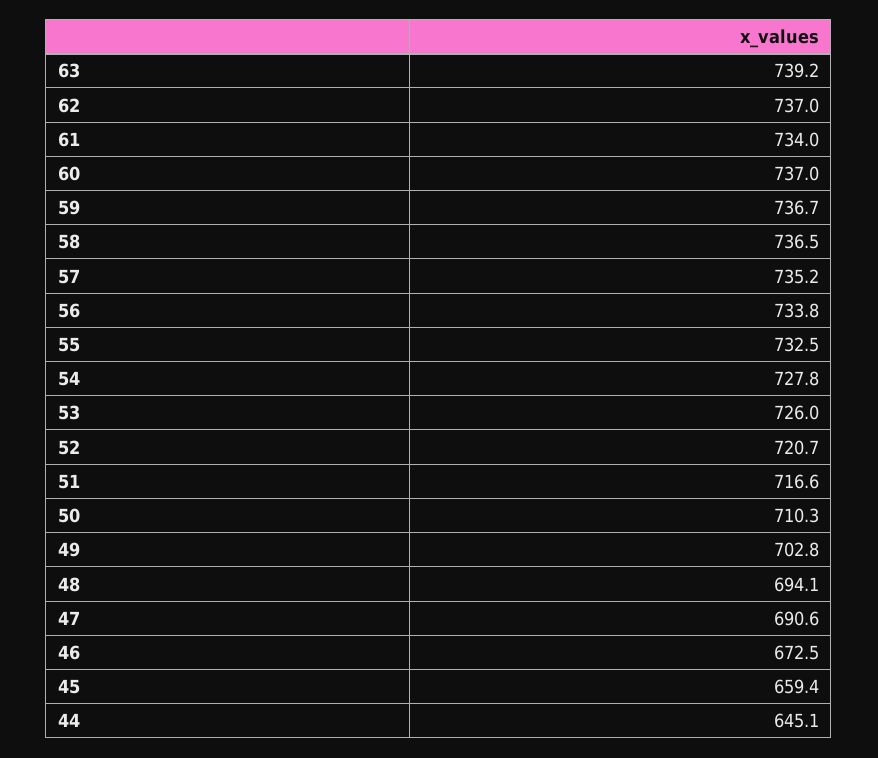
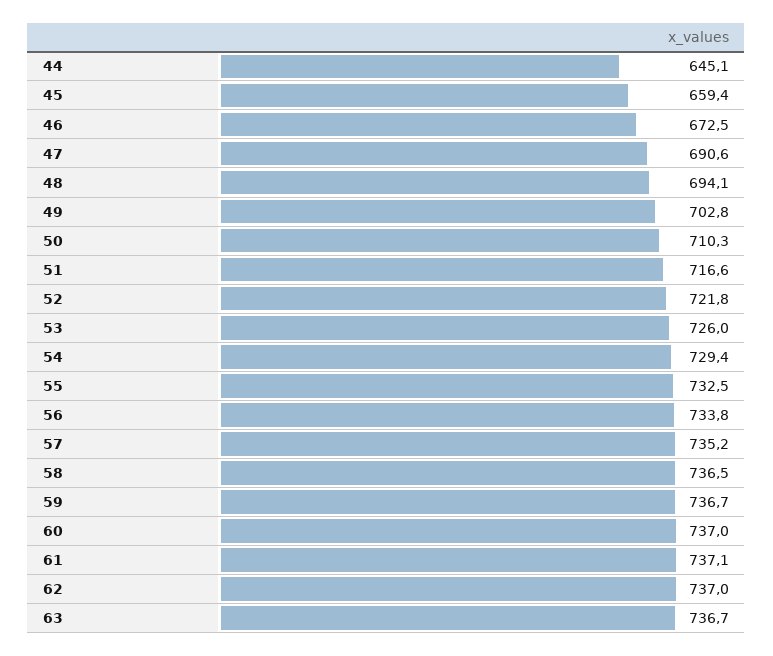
63: 739.2 -> 736.7
61: 734 -> 737.1
54: 727.8 -> 729.4
52: 720.7 -> 721.8

